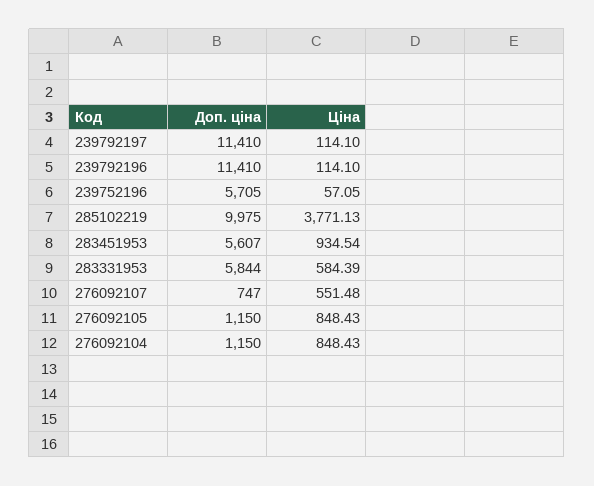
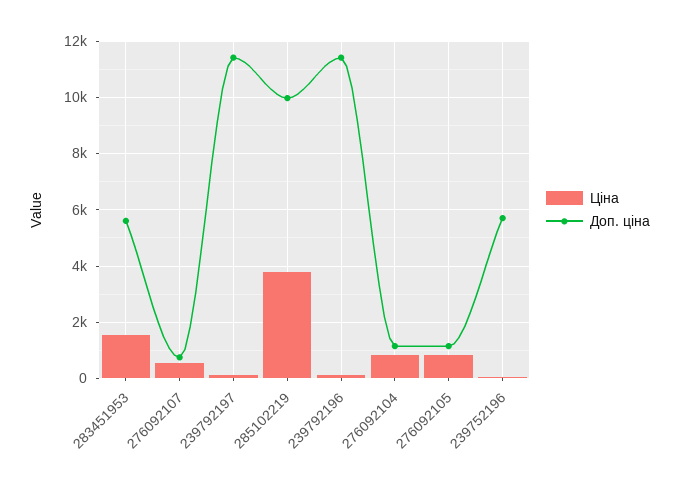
Ціна, 283451953: 934.54 -> 1500
Доп. ціна, 283331953: 5844 -> none
Ціна, 283331953: 584.39 -> none

